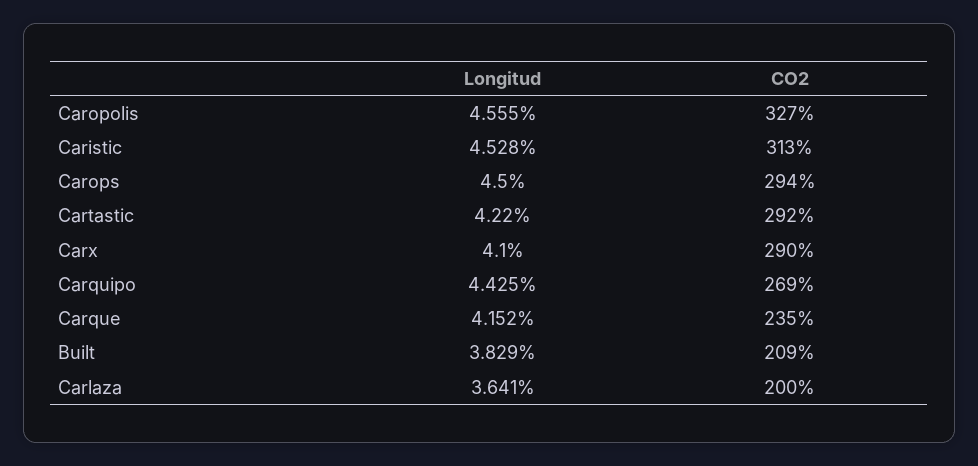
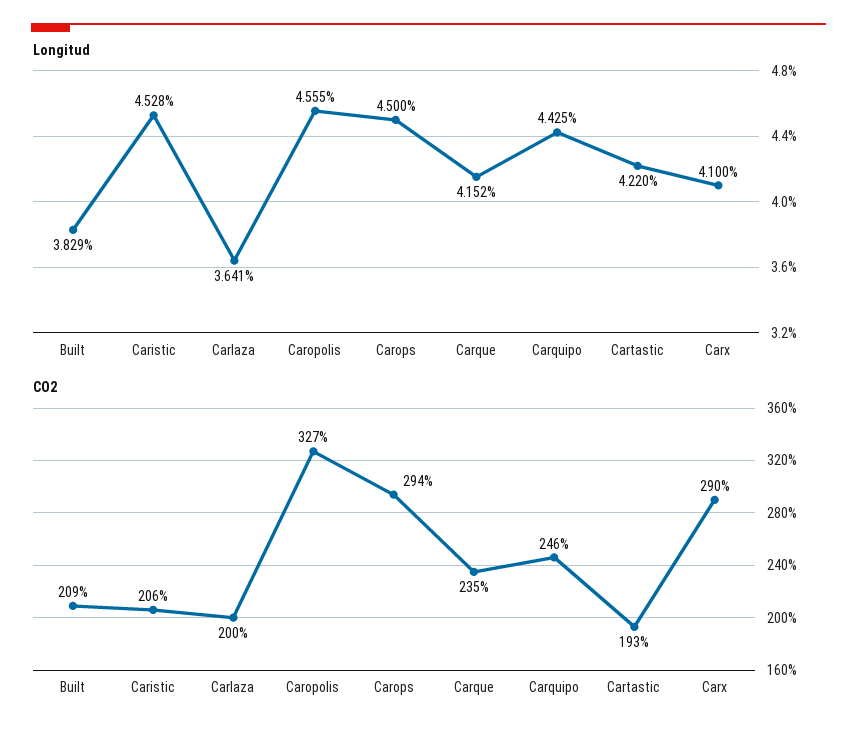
CO2, Caristic: 313 -> 206
CO2, Cartastic: 292 -> 193
CO2, Carquipo: 269 -> 246

